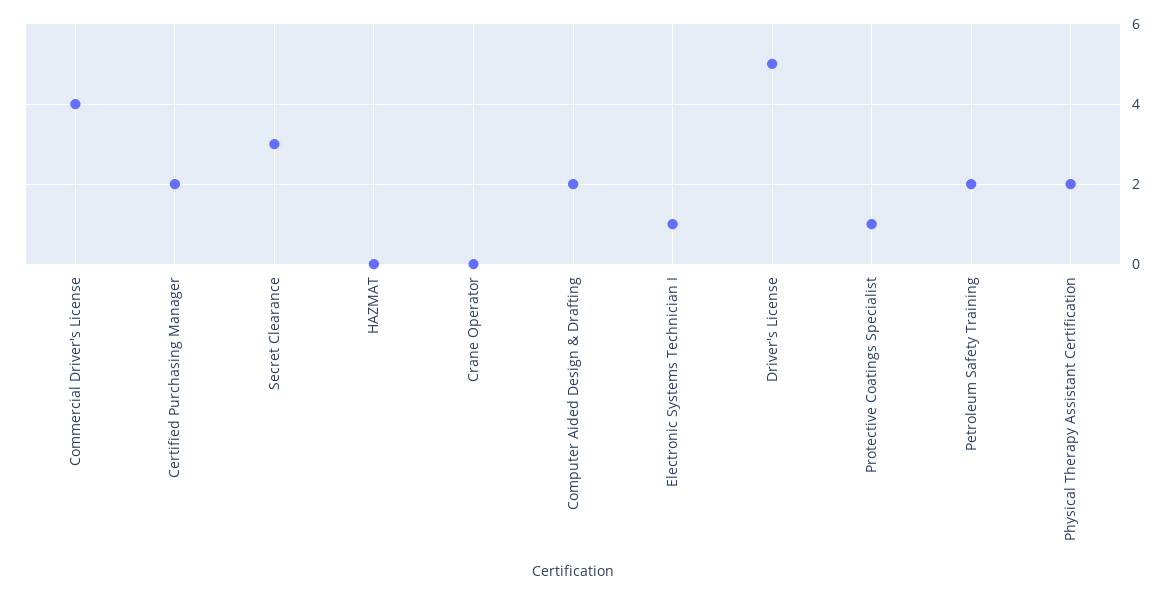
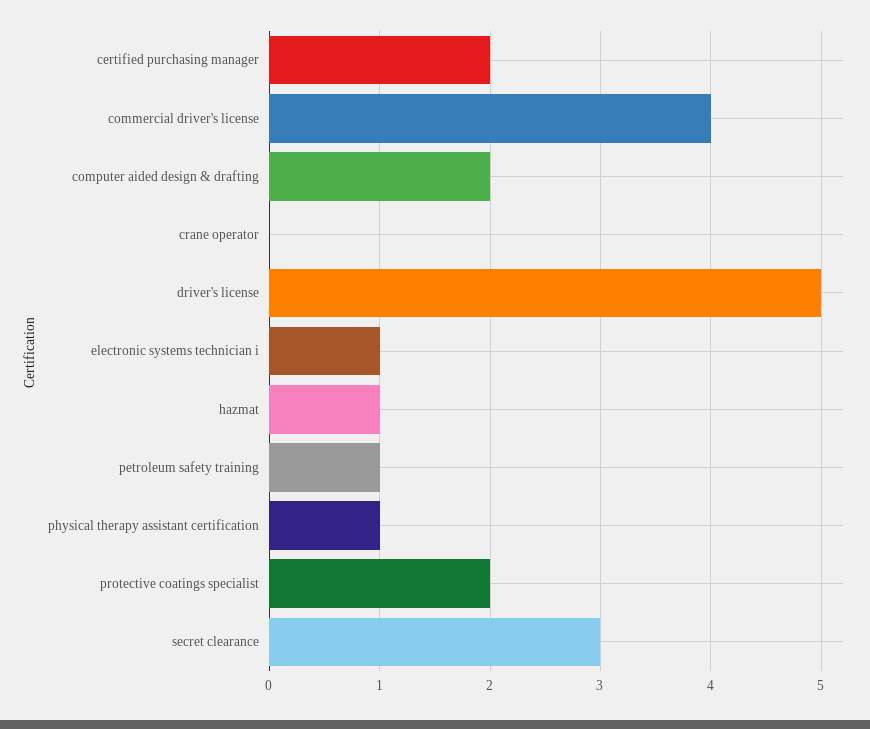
HAZMAT: 0 -> 1
Protective Coatings Specialist: 1 -> 2
Petroleum Safety Training: 2 -> 1
Physical Therapy Assistant Certification: 2 -> 1

